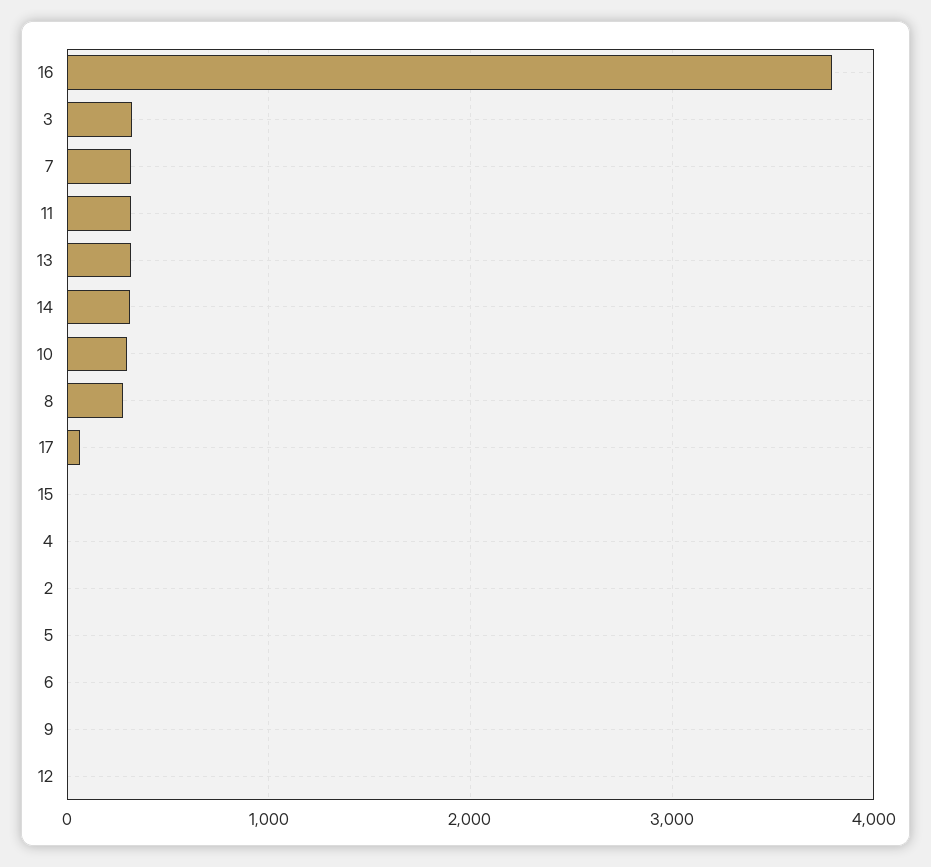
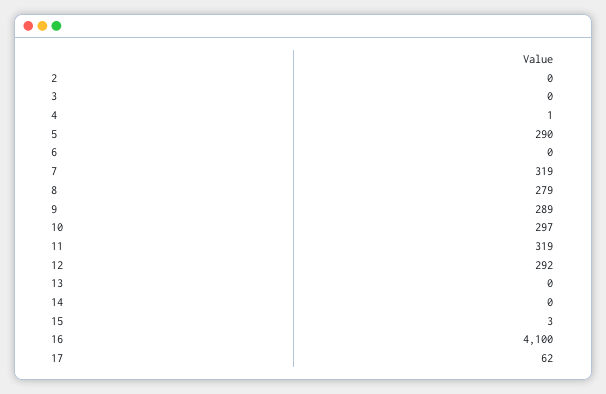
16: 3800 -> 4100
3: 300 -> 0
13: 300 -> 0
14: 300 -> 0
5: 0 -> 290
9: 0 -> 289
12: 0 -> 292

